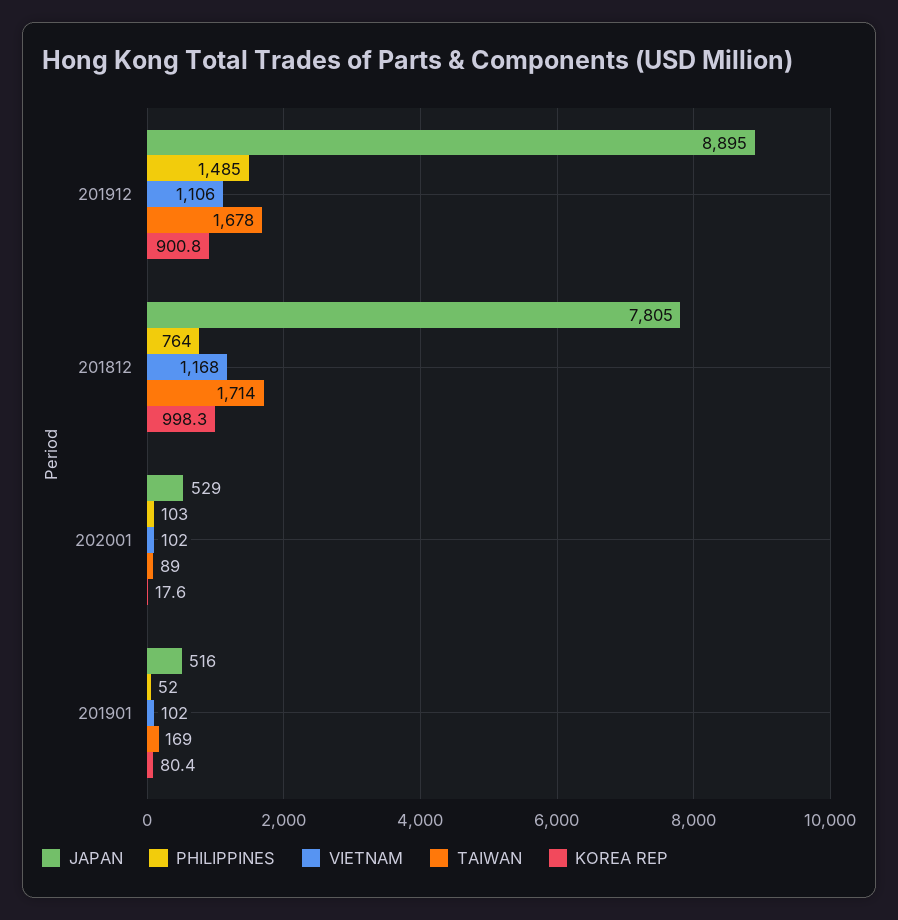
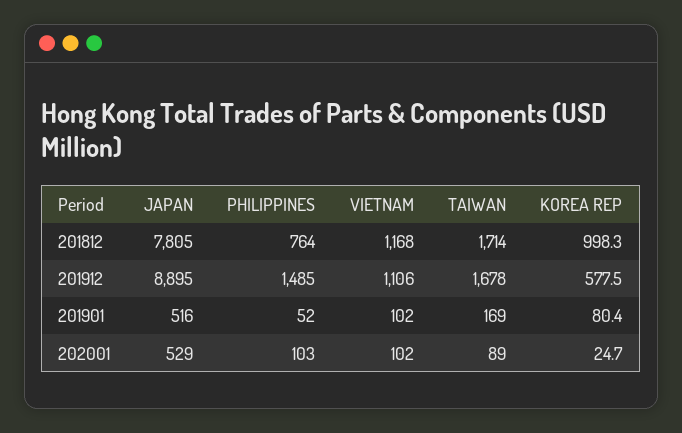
KOREA REP, 201912: 900.8 -> 577.5
KOREA REP, 202001: 17.6 -> 24.7

